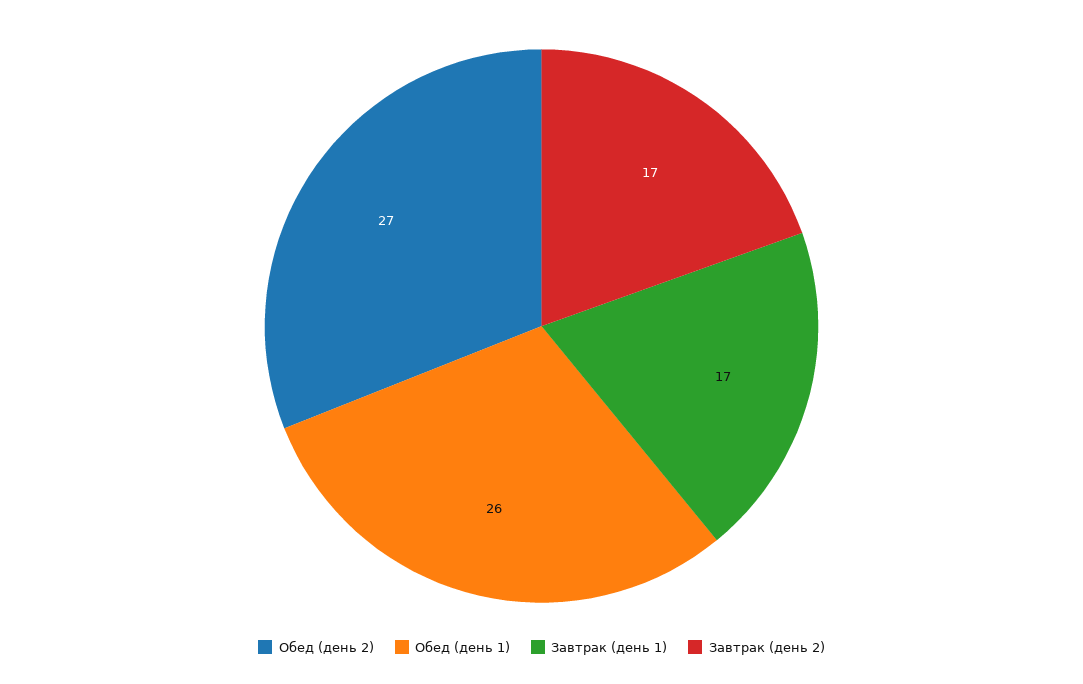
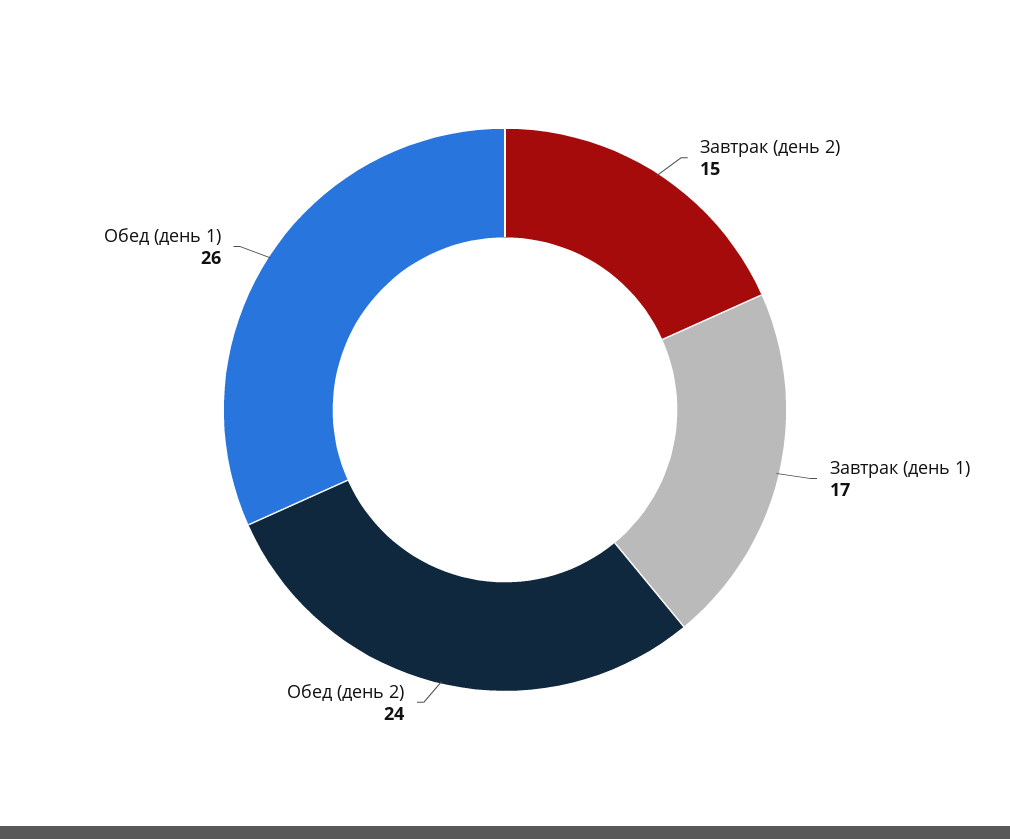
Обед (день 2): 27 -> 24
Завтрак (день 2): 17 -> 15

